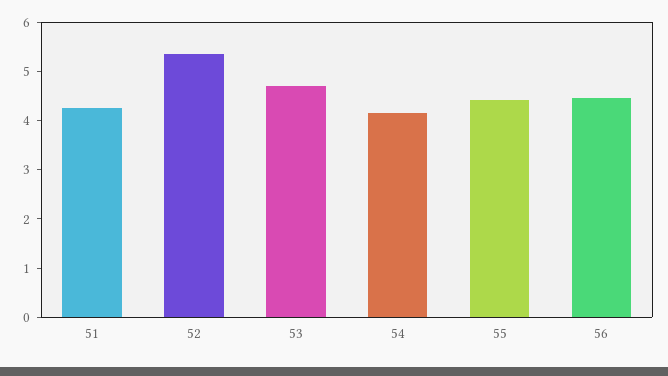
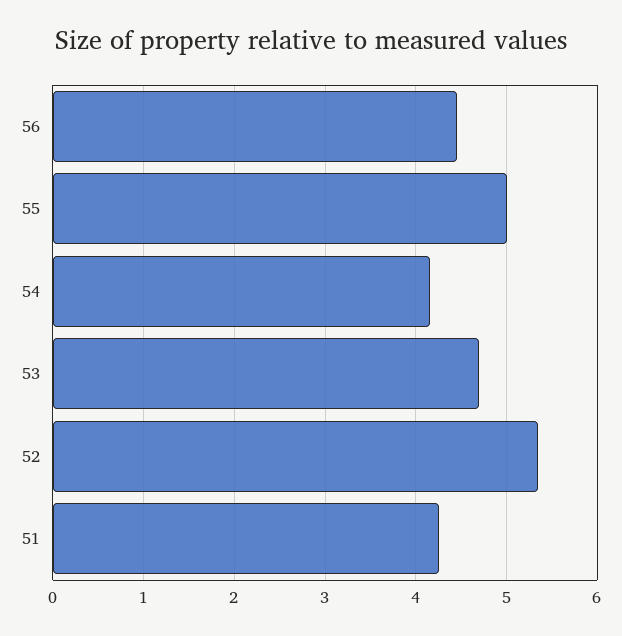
55: 4.4 -> 5

